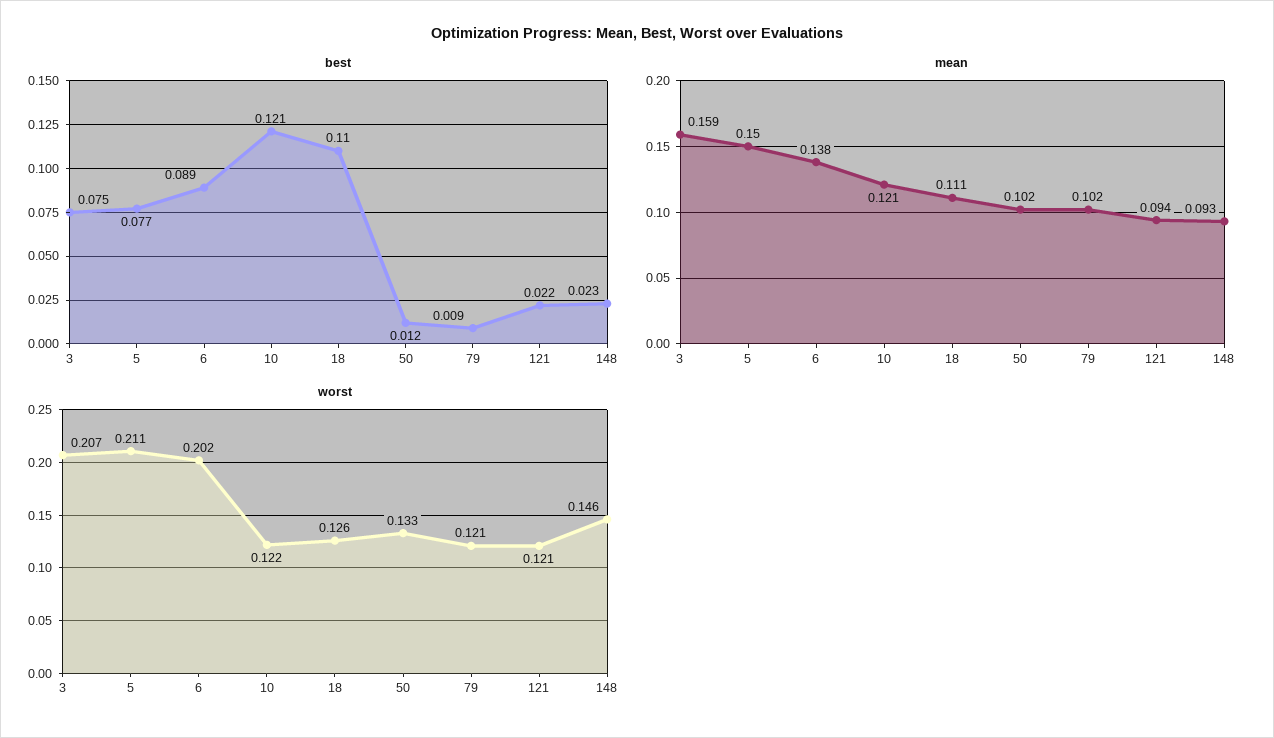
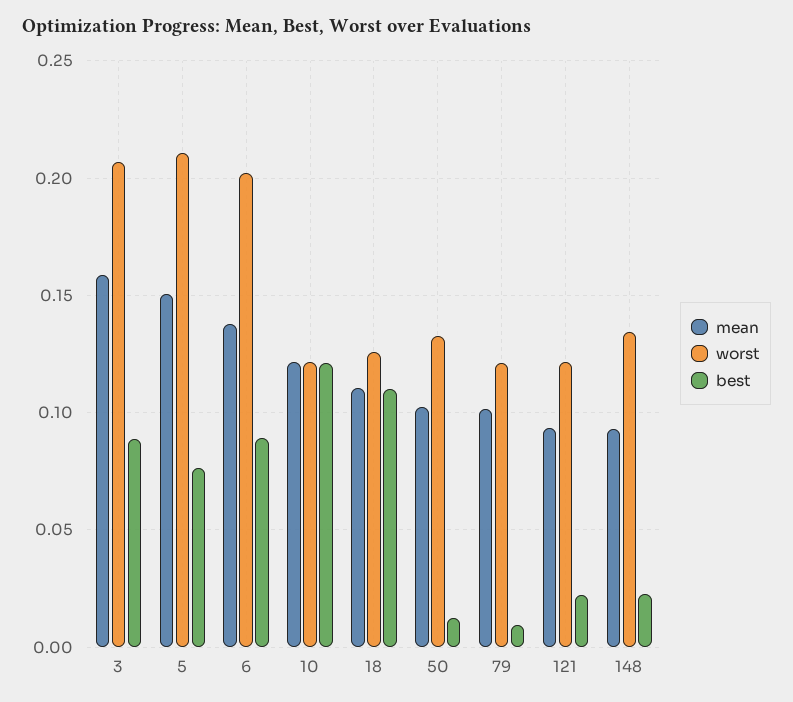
best, 3: 0.075 -> 0.09
worst, 148: 0.146 -> 0.135

